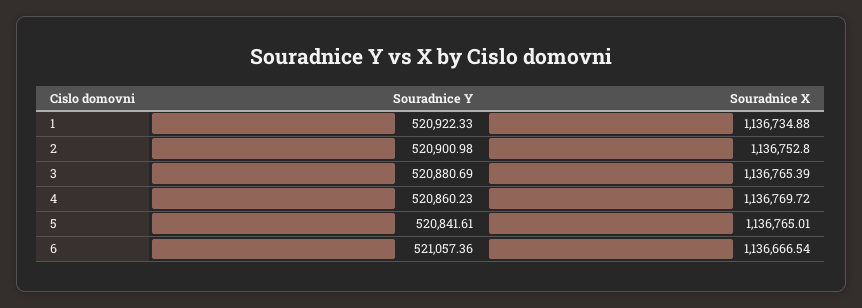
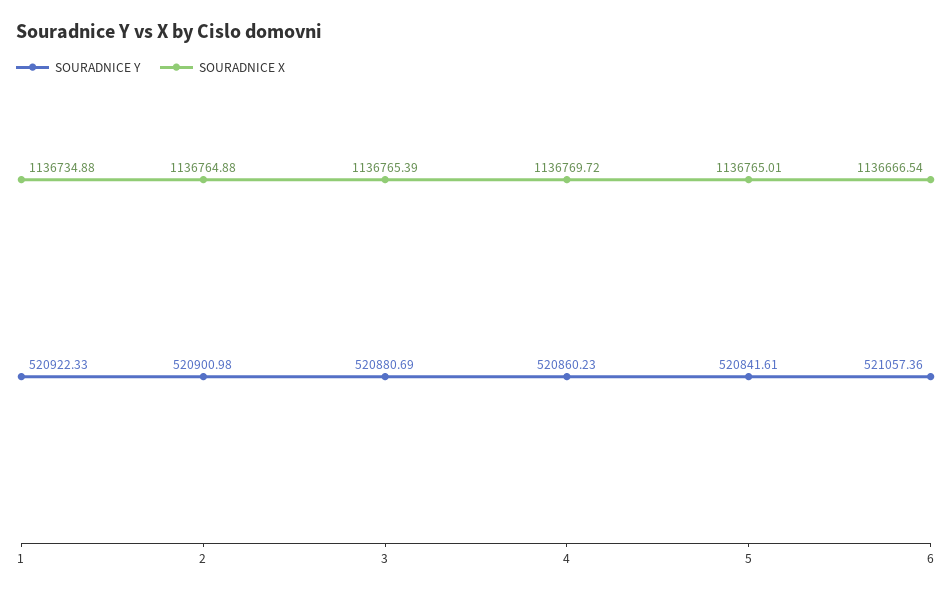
Souradnice X, 2: 1136752.8 -> 1136764.88

